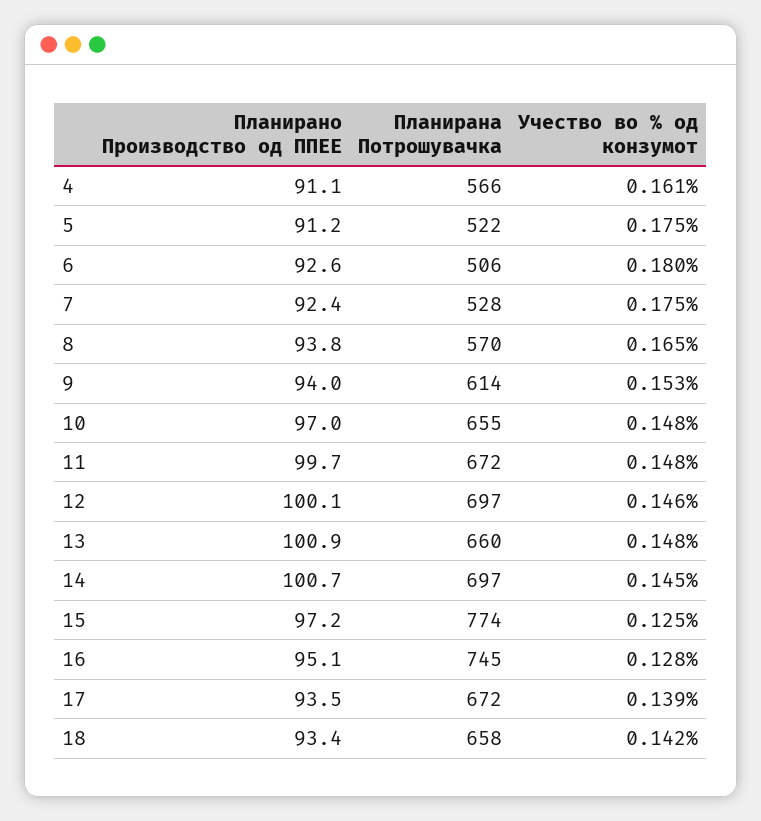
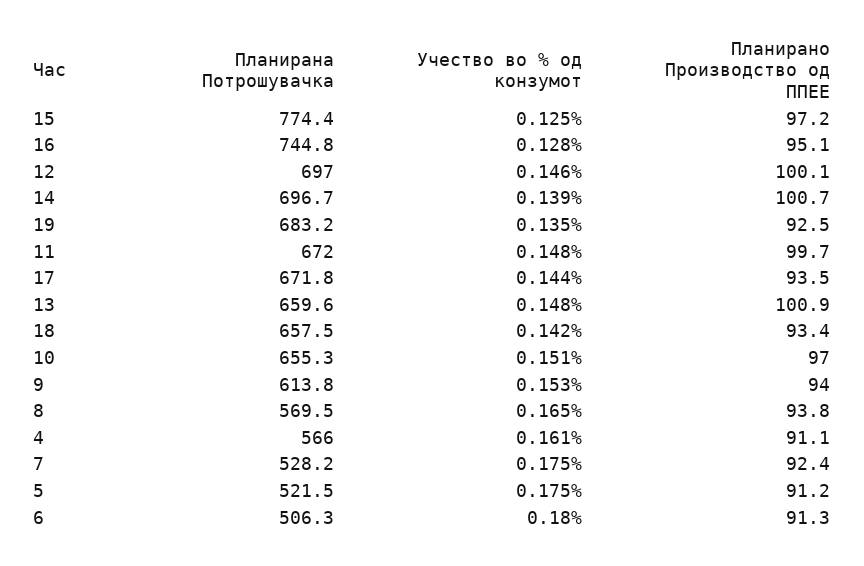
Планирано Производство од ППЕЕ, 6: 92.6 -> 91.3
Учество во % од конзумот, 10: 0.148 -> 0.151
Учество во % од конзумот, 14: 0.145 -> 0.139
Учество во % од конзумот, 17: 0.139 -> 0.144
Планирана Потрошувачка, 19: none -> 683.2
Учество во % од конзумот, 19: none -> 0.135
Планирано Производство од ППЕЕ, 19: none -> 92.5

